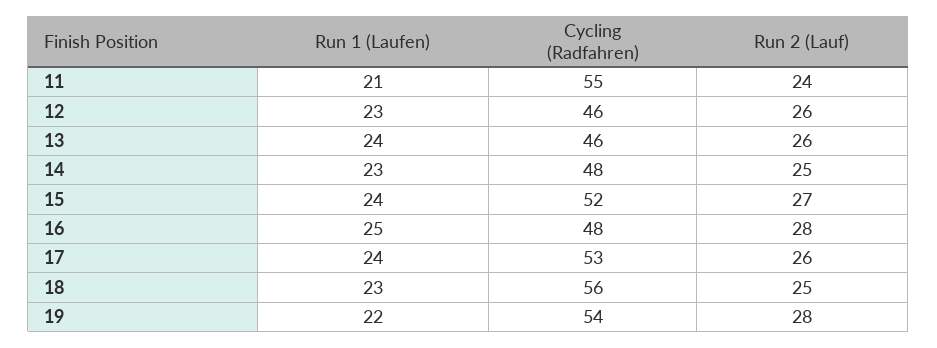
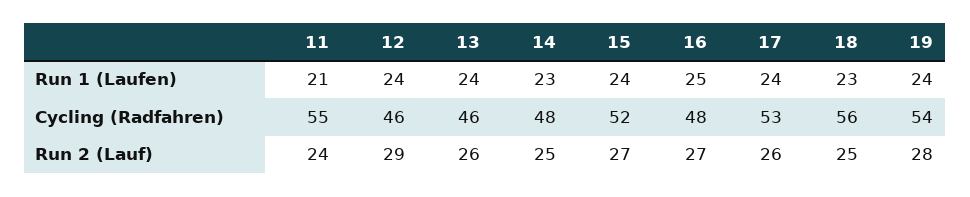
Run 1 (Laufen), 12: 23 -> 24
Run 2 (Lauf), 12: 26 -> 29
Run 2 (Lauf), 16: 28 -> 27
Run 1 (Laufen), 19: 22 -> 24

